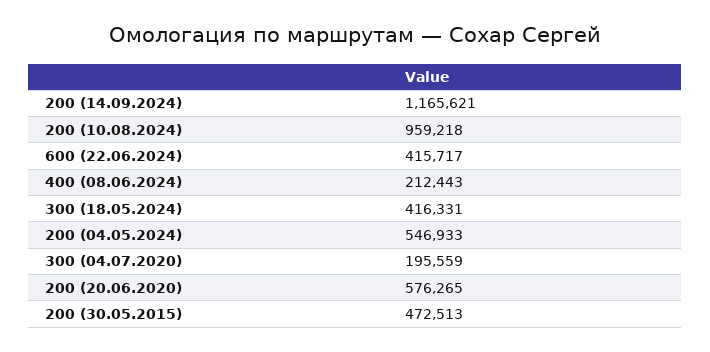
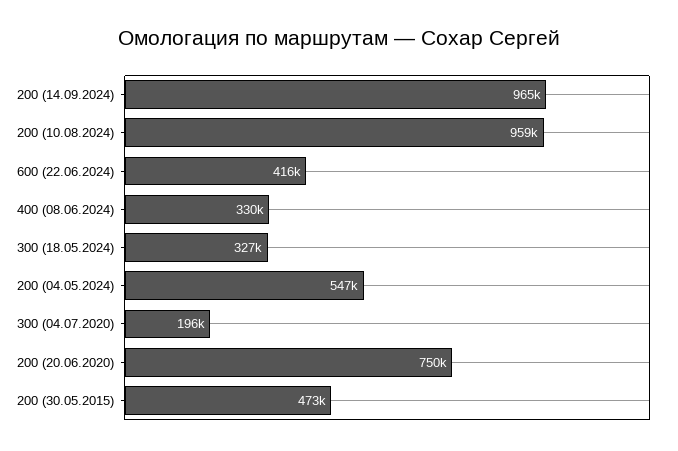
200 (14.09.2024): 1165621 -> 965000
400 (08.06.2024): 212443 -> 330000
300 (18.05.2024): 416331 -> 327000
200 (20.06.2020): 576265 -> 750000

